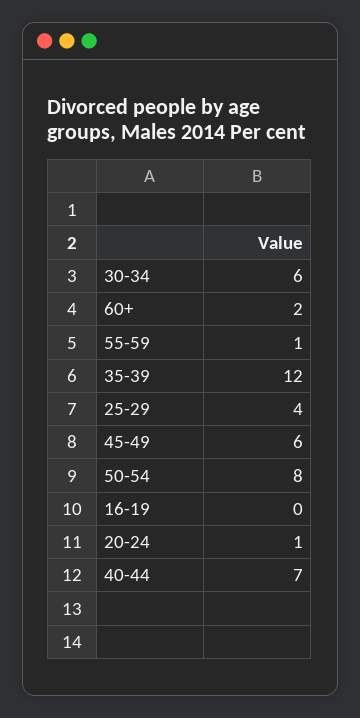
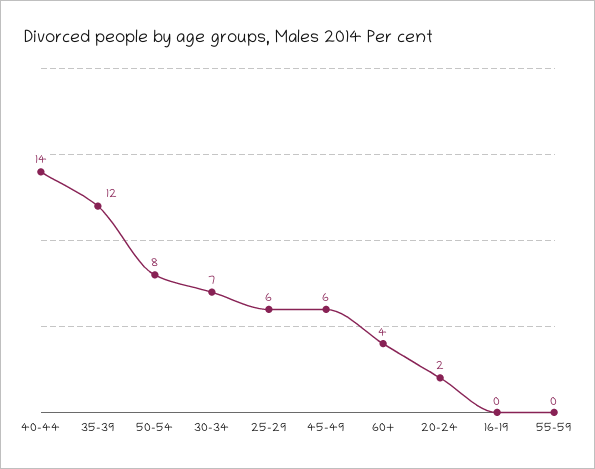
30-34: 6 -> 7
60+: 2 -> 4
55-59: 1 -> 0
25-29: 4 -> 6
20-24: 1 -> 2
40-44: 7 -> 14

